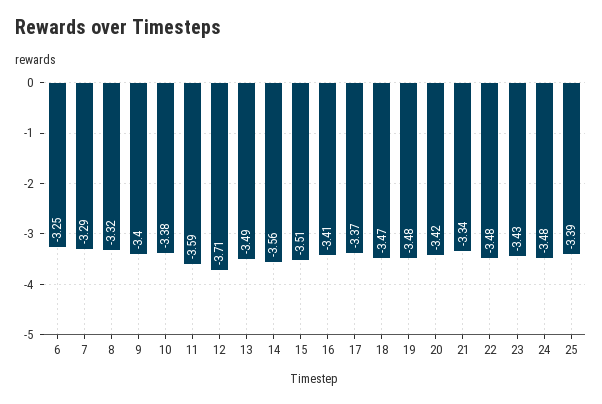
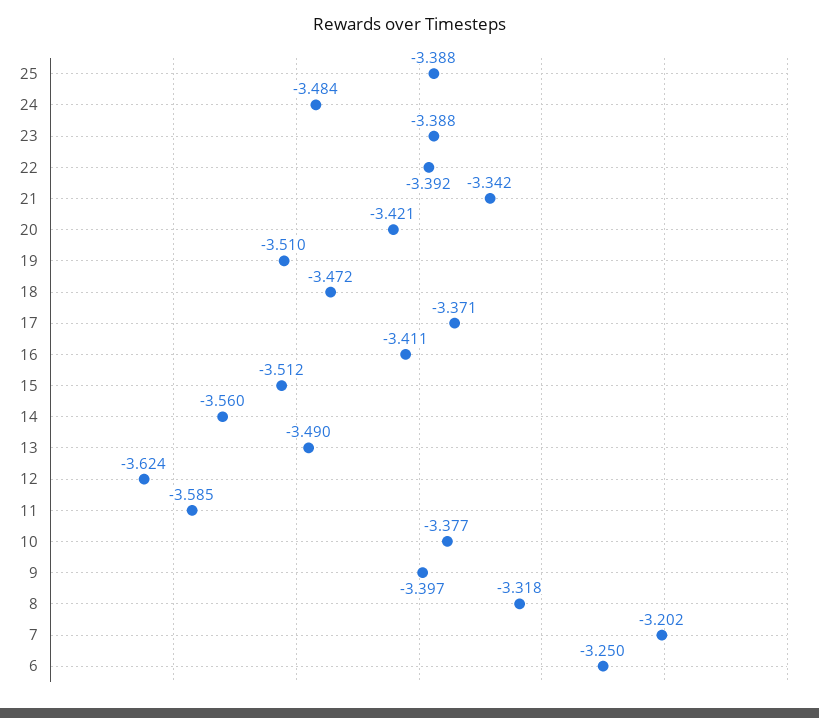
7: -3.29 -> -3.202
12: -3.71 -> -3.624
19: -3.48 -> -3.51
22: -3.48 -> -3.392
23: -3.43 -> -3.388

